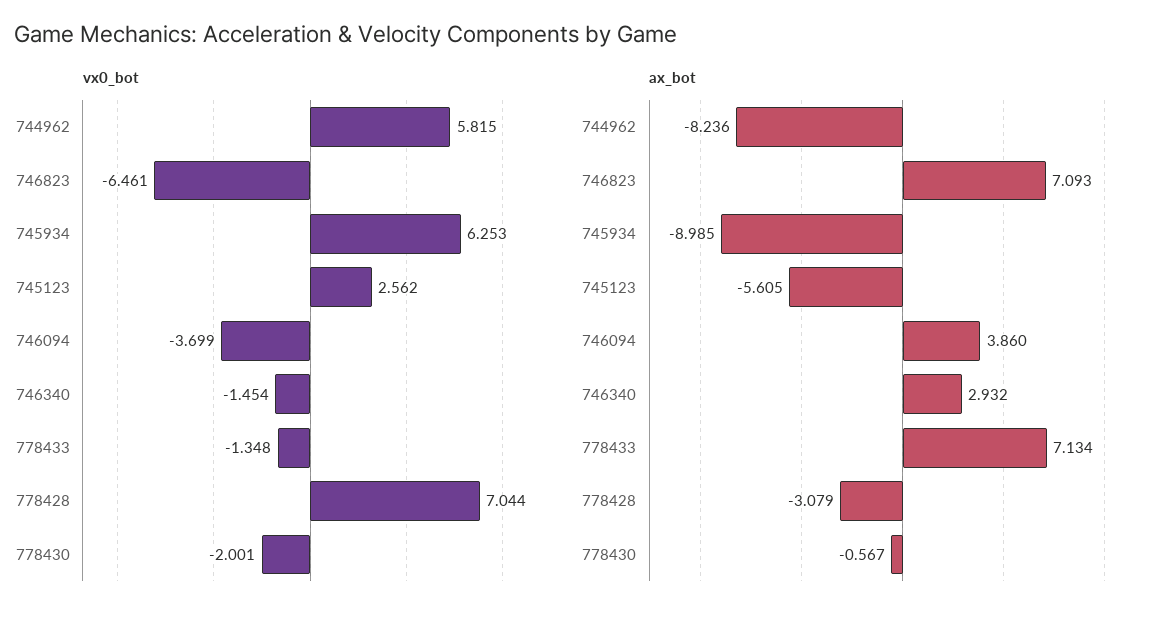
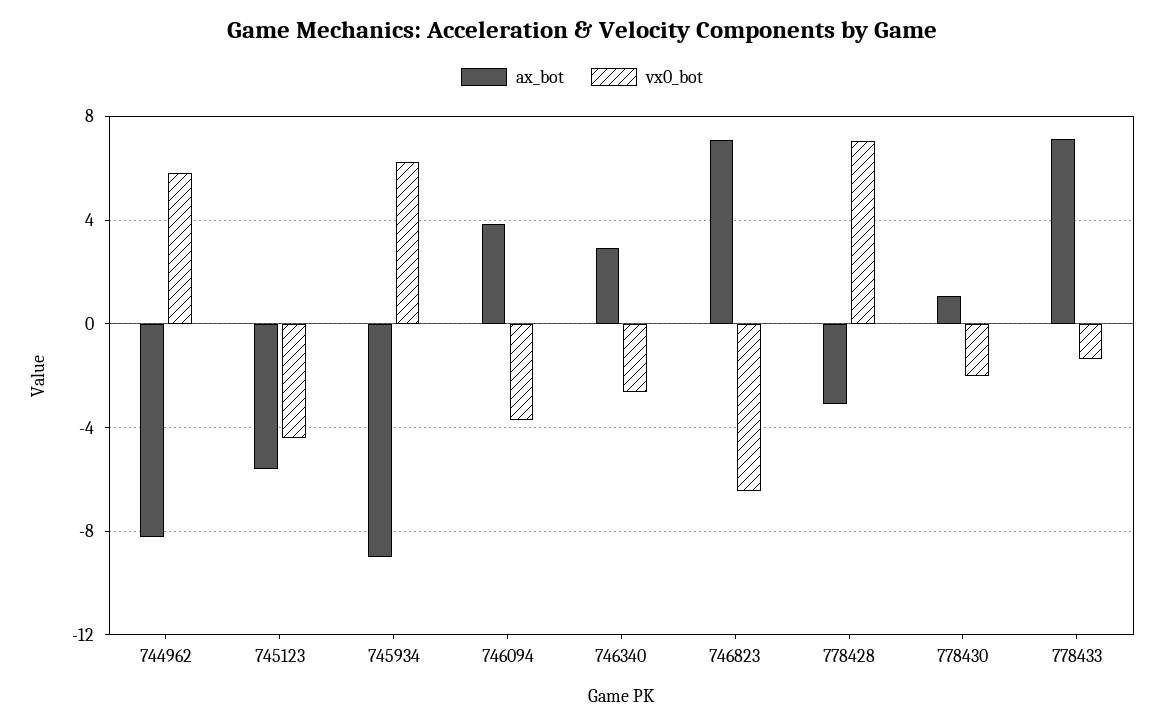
vx0_bot, 745123: 2.562 -> -4.5
vx0_bot, 746340: -1.454 -> -2.5
ax_bot, 778430: -0.567 -> 1

